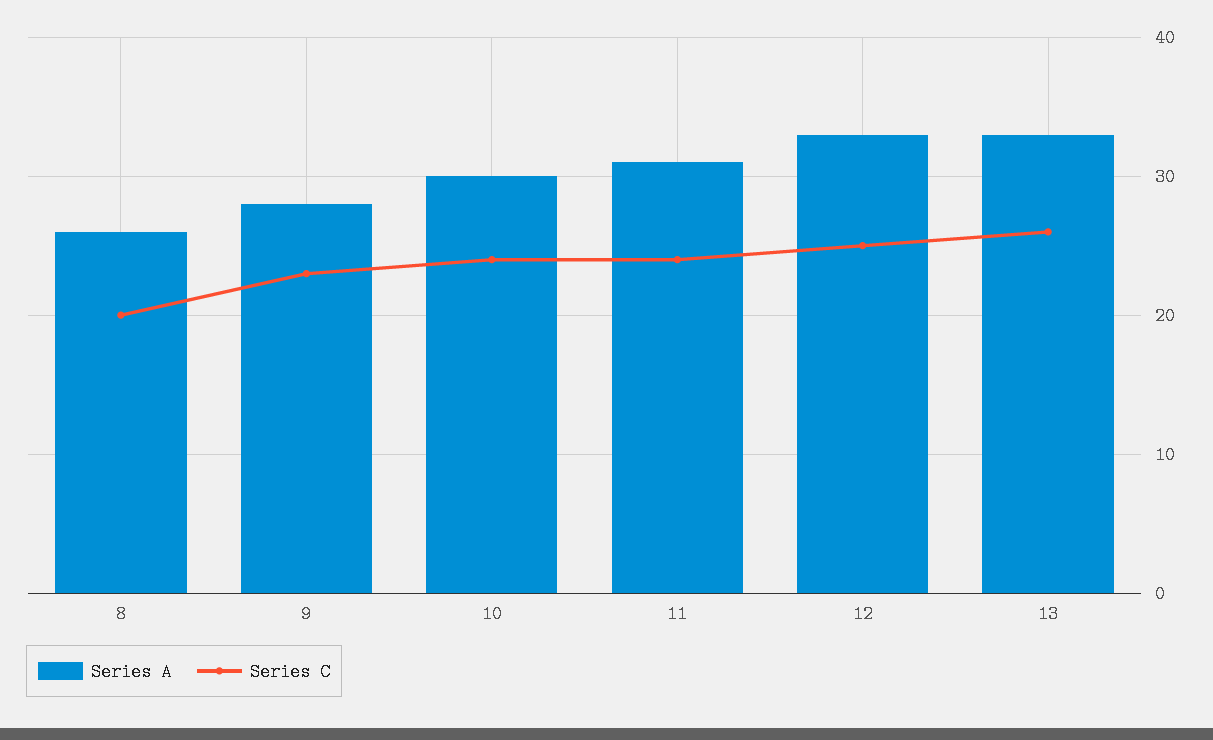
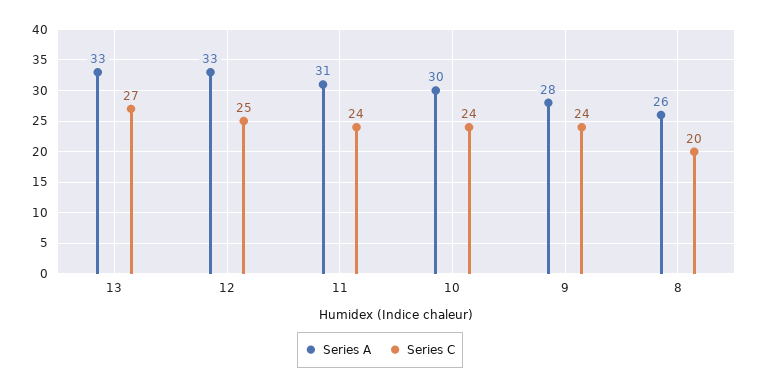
Series C, 9: 23 -> 24
Series C, 13: 26 -> 27

